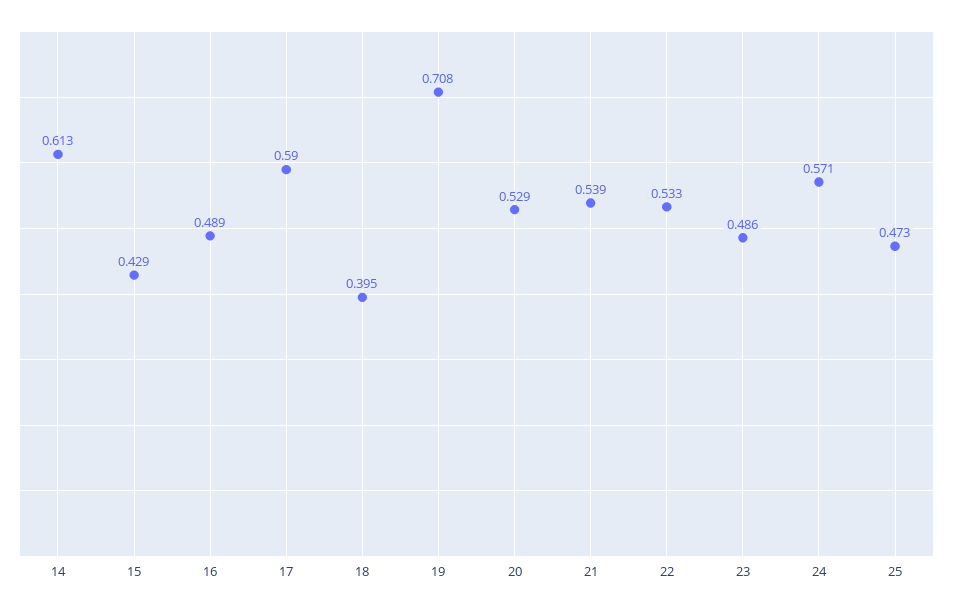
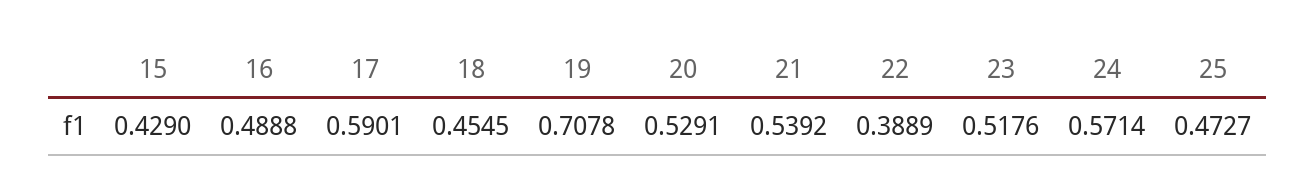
14: 0.613 -> none
18: 0.395 -> 0.4545
22: 0.533 -> 0.3889
23: 0.486 -> 0.5176

